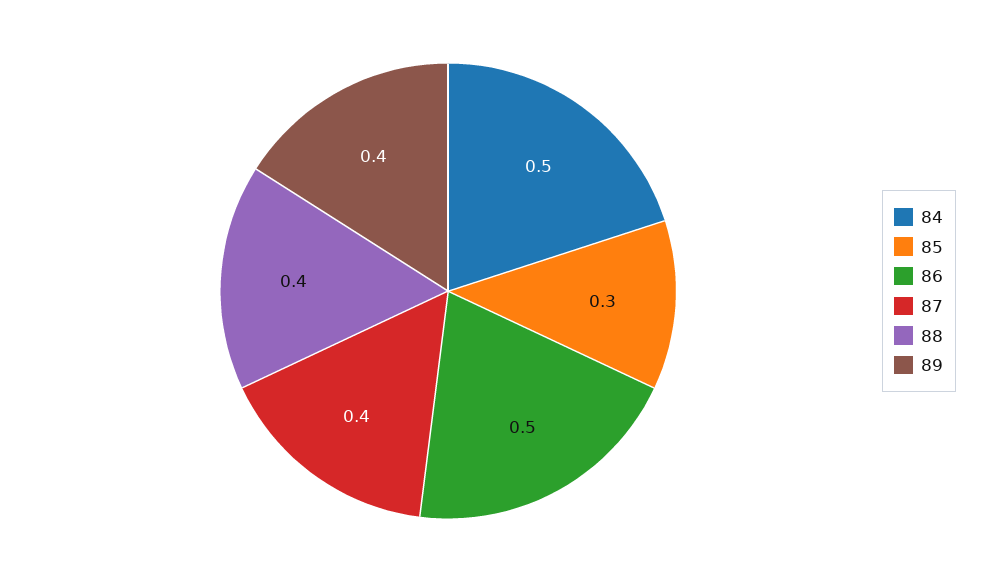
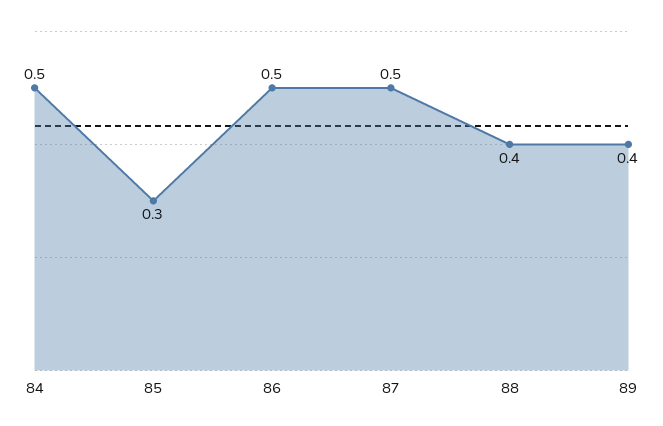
87: 0.4 -> 0.5

